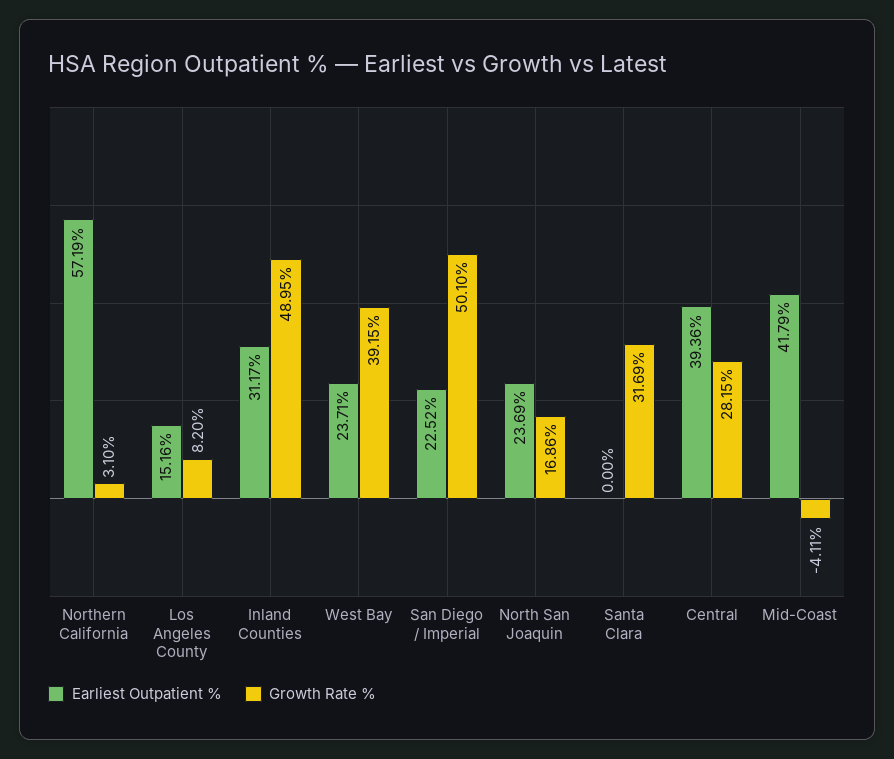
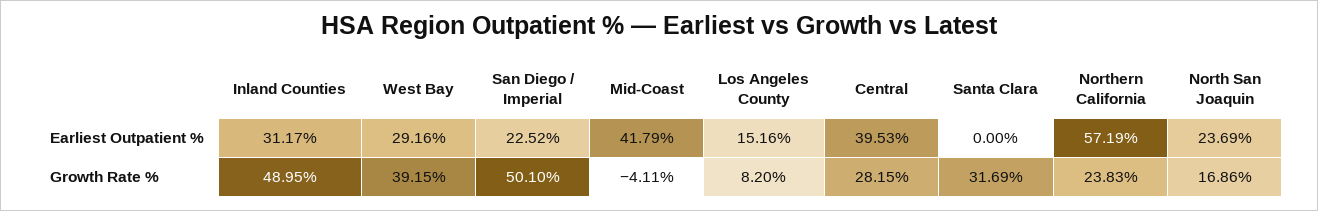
Growth Rate %, Northern California: 3.1 -> 23.83
Earliest Outpatient %, West Bay: 23.71 -> 29.16
Earliest Outpatient %, Central: 39.36 -> 39.53

